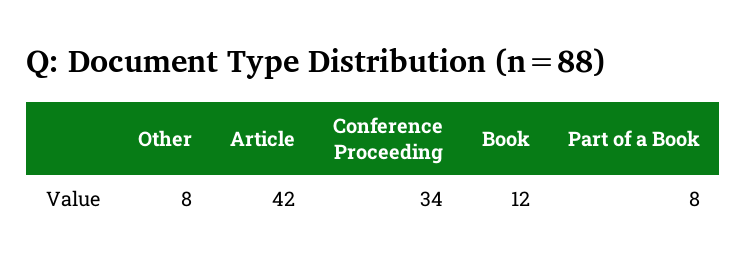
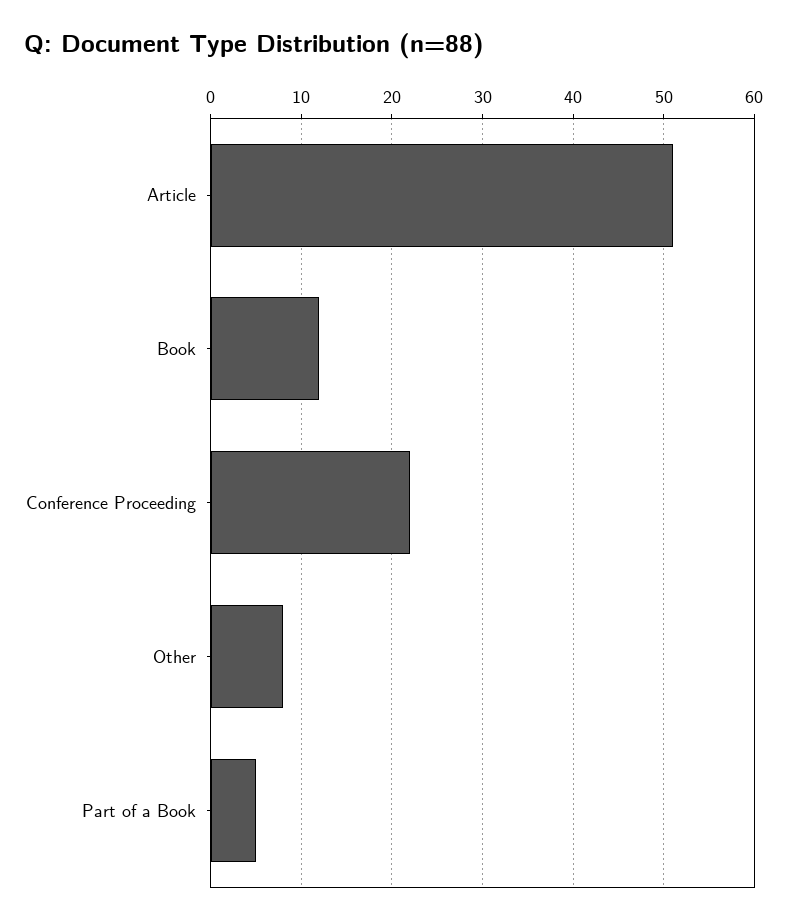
Article: 42 -> 51
Conference Proceeding: 34 -> 22
Part of a Book: 8 -> 5

